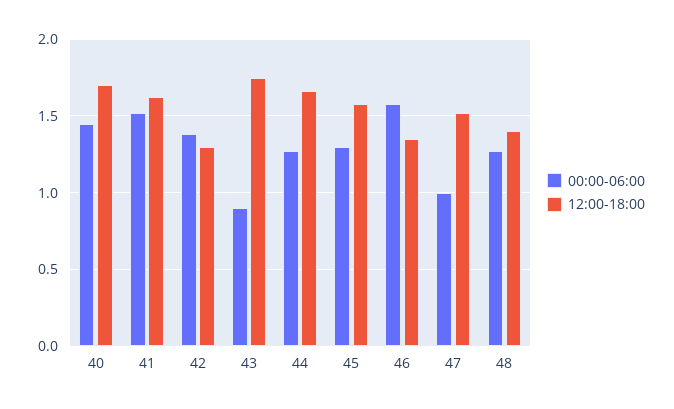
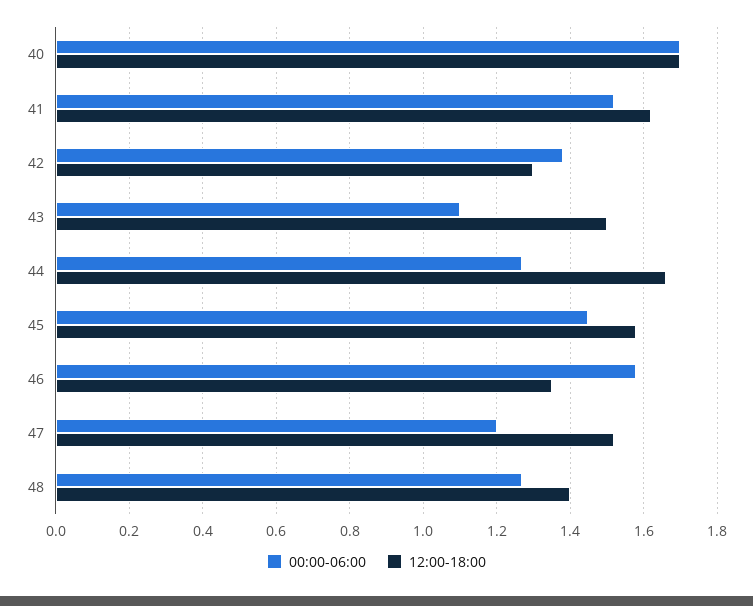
00:00-06:00, 40: 1.45 -> 1.7
00:00-06:00, 43: 0.9 -> 1.1
12:00-18:00, 43: 1.75 -> 1.5
00:00-06:00, 45: 1.3 -> 1.45
00:00-06:00, 47: 1 -> 1.2

